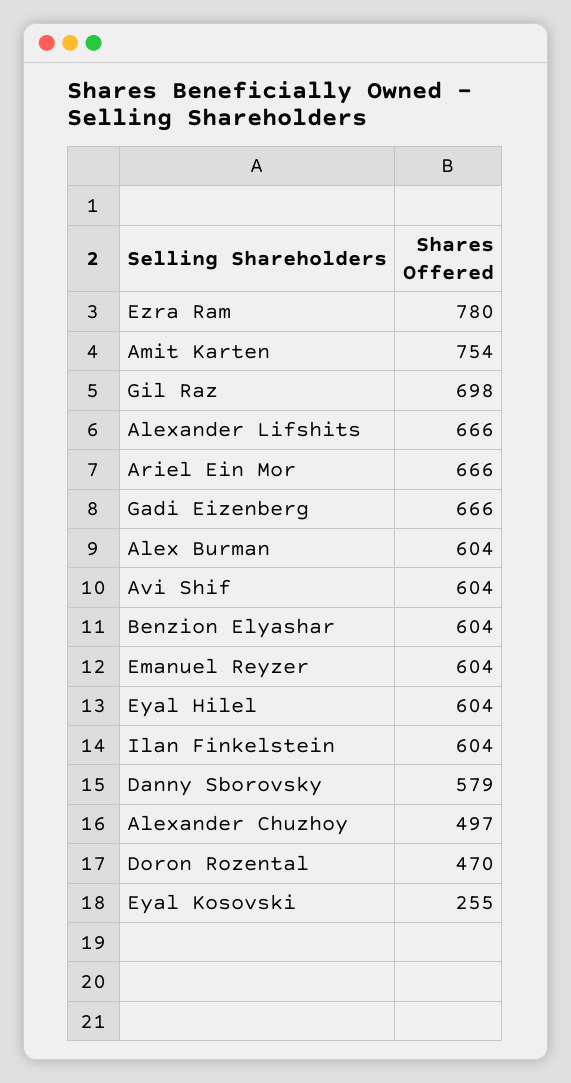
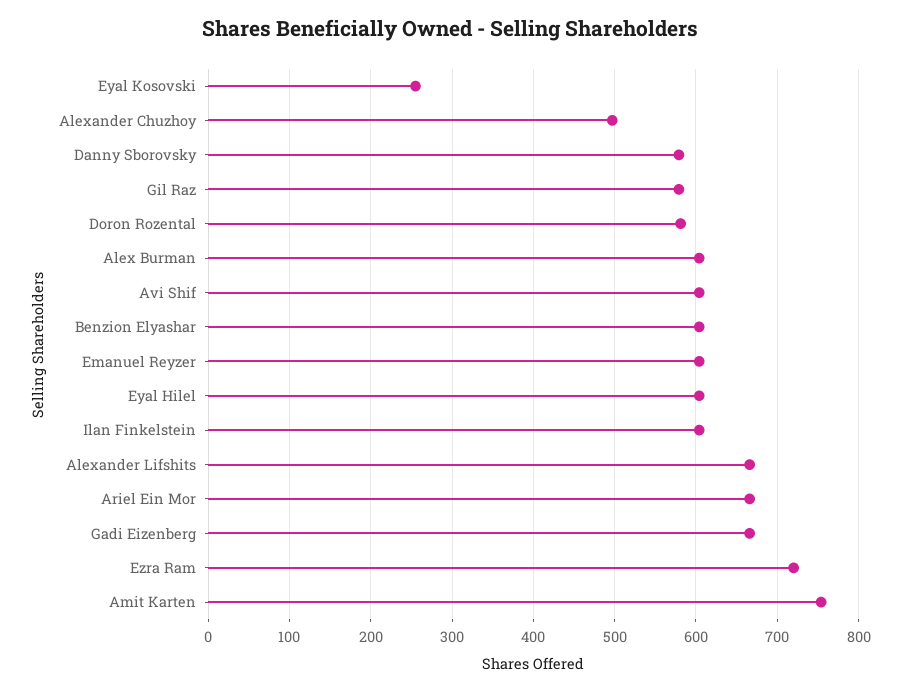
Ezra Ram: 780 -> 720
Gil Raz: 698 -> 580
Doron Rozental: 470 -> 580

